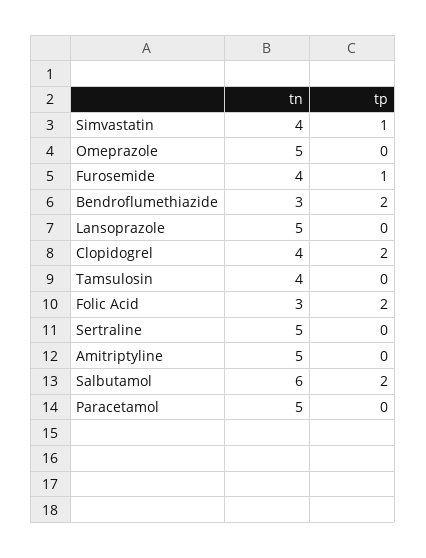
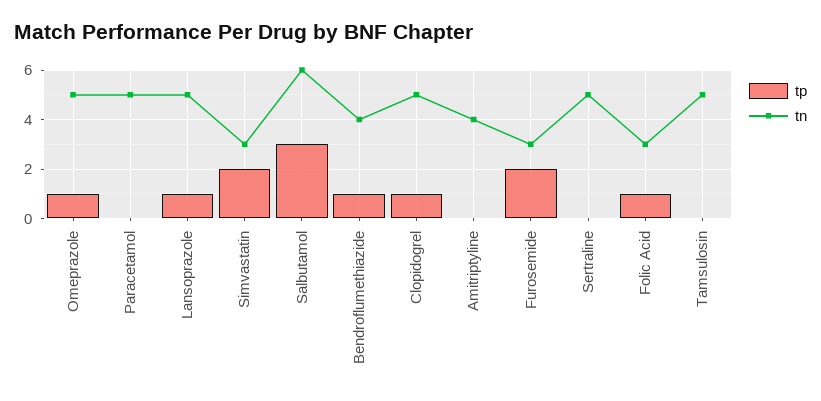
tn, Simvastatin: 4 -> 3
tp, Simvastatin: 1 -> 2
tp, Omeprazole: 0 -> 1
tn, Furosemide: 4 -> 3
tp, Furosemide: 1 -> 2
tn, Bendroflumethiazide: 3 -> 4
tp, Bendroflumethiazide: 2 -> 1
tp, Lansoprazole: 0 -> 1
tn, Clopidogrel: 4 -> 5
tp, Clopidogrel: 2 -> 1
tn, Tamsulosin: 4 -> 5
tp, Folic Acid: 2 -> 1
tn, Amitriptyline: 5 -> 4
tp, Salbutamol: 2 -> 3

